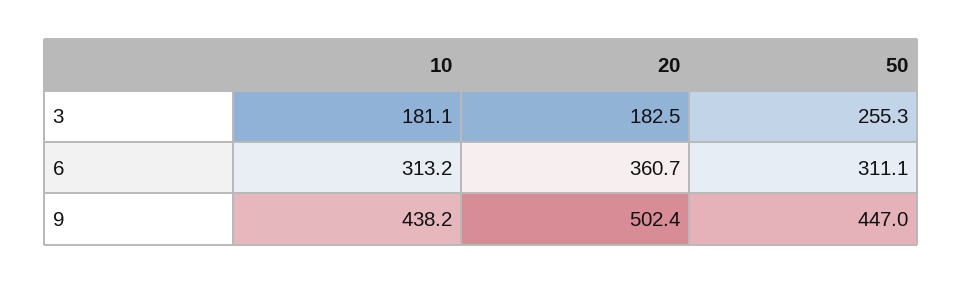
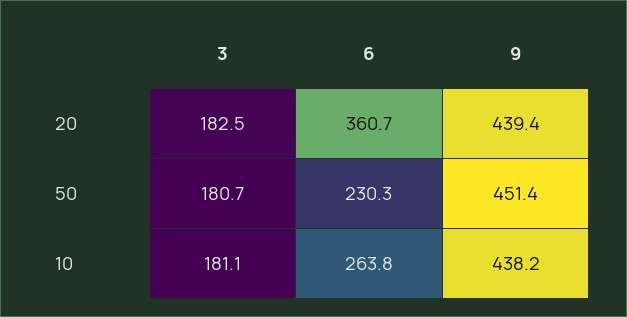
50, 3: 255.3 -> 180.7
10, 6: 313.2 -> 263.8
50, 6: 311.1 -> 230.3
20, 9: 502.4 -> 439.4
50, 9: 447 -> 451.4

